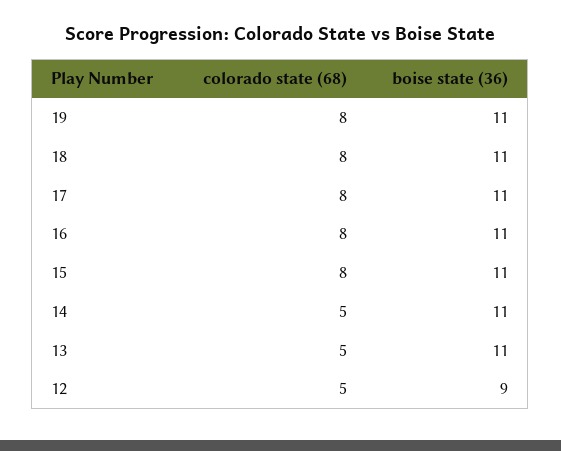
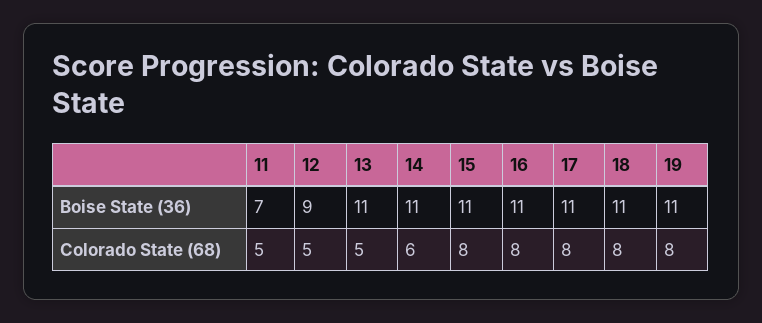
colorado state (68), 14: 5 -> 6
boise state (36), 11: none -> 7
colorado state (68), 11: none -> 5

